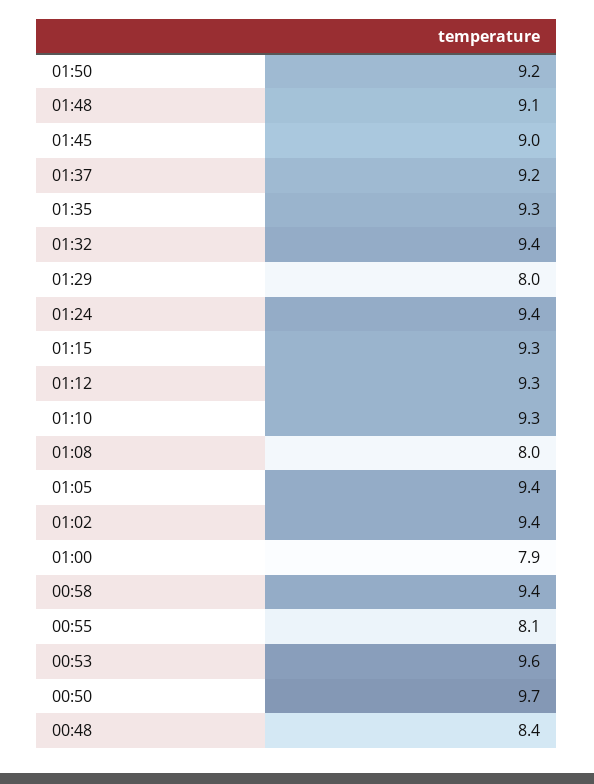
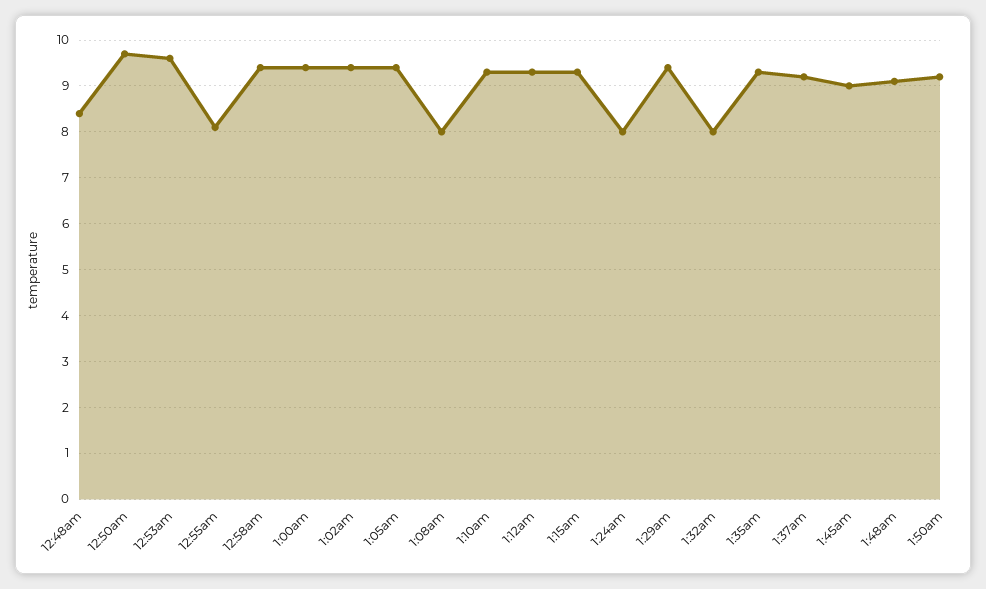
01:32: 9.4 -> 8
01:29: 8 -> 9.5
01:24: 9.4 -> 8
01:00: 7.9 -> 9.5

